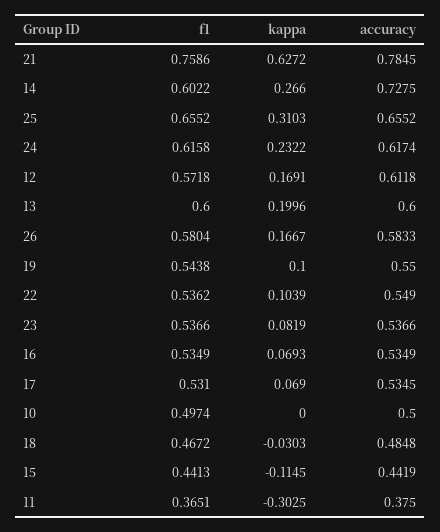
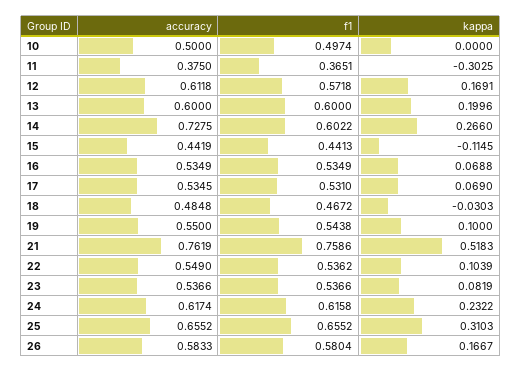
kappa, 21: 0.6272 -> 0.5183
accuracy, 21: 0.7845 -> 0.7619
kappa, 16: 0.0693 -> 0.0688

